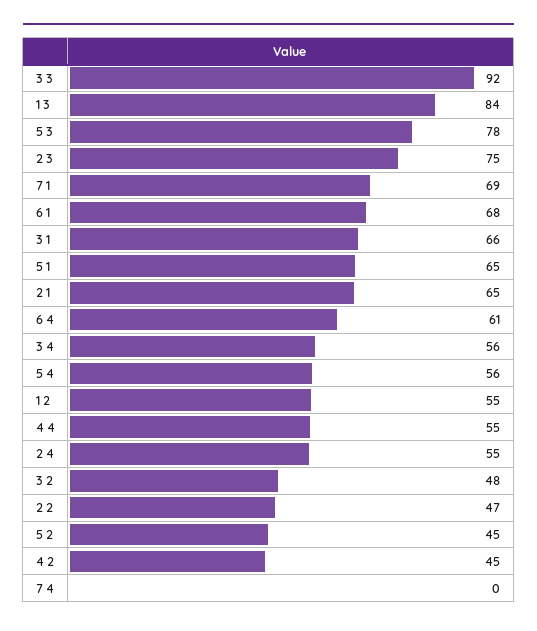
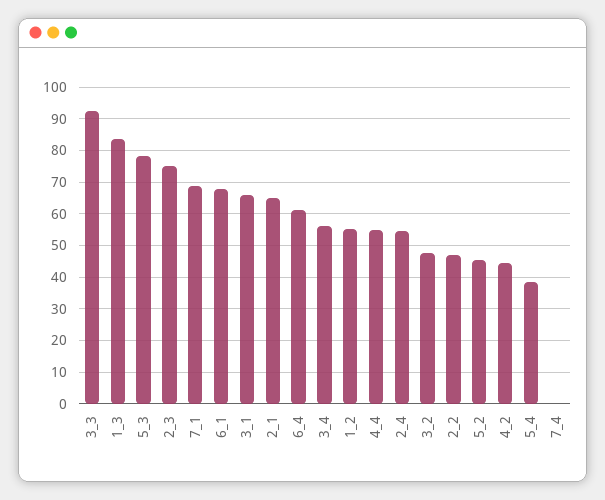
5 1: 65 -> none
5 4: 56 -> 38

